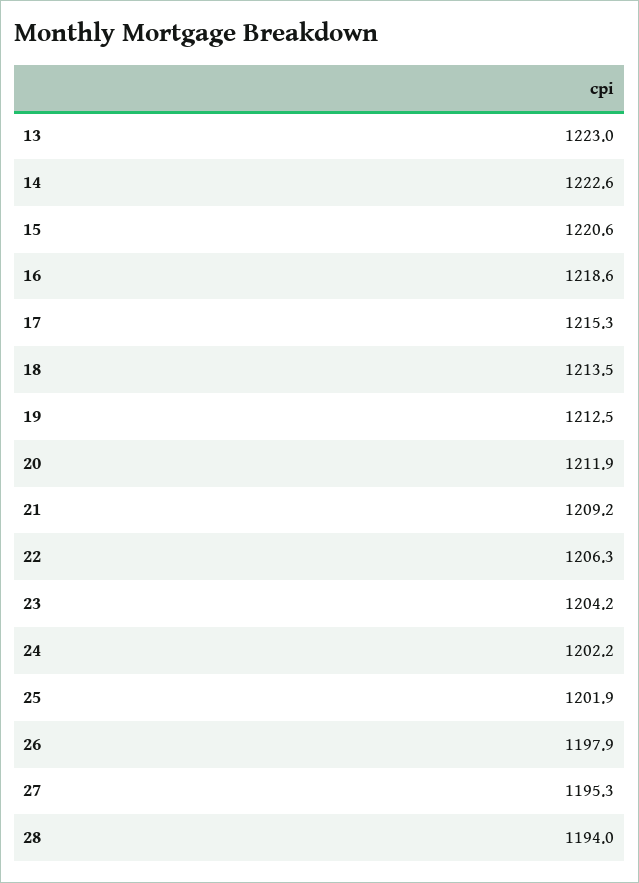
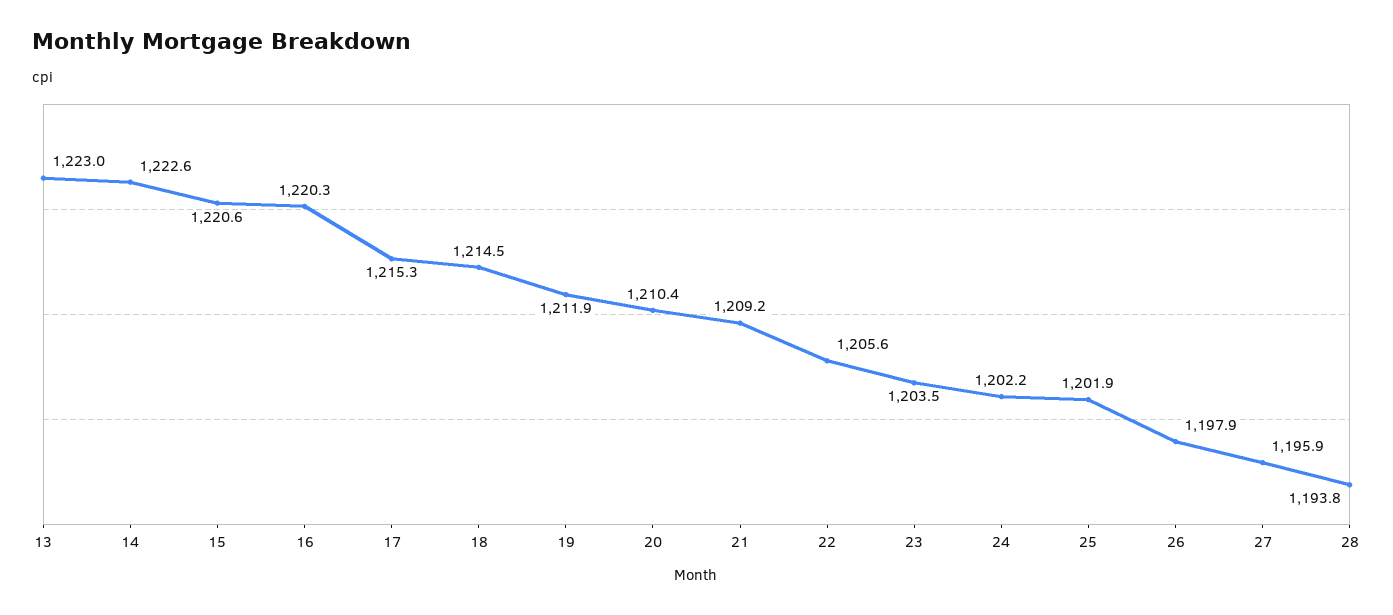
16: 1218.6 -> 1220.3
18: 1213.5 -> 1214.5
19: 1212.5 -> 1211.9
20: 1211.9 -> 1210.4
22: 1206.3 -> 1205.6
23: 1204.2 -> 1203.5
27: 1195.3 -> 1195.9
28: 1194 -> 1193.8

